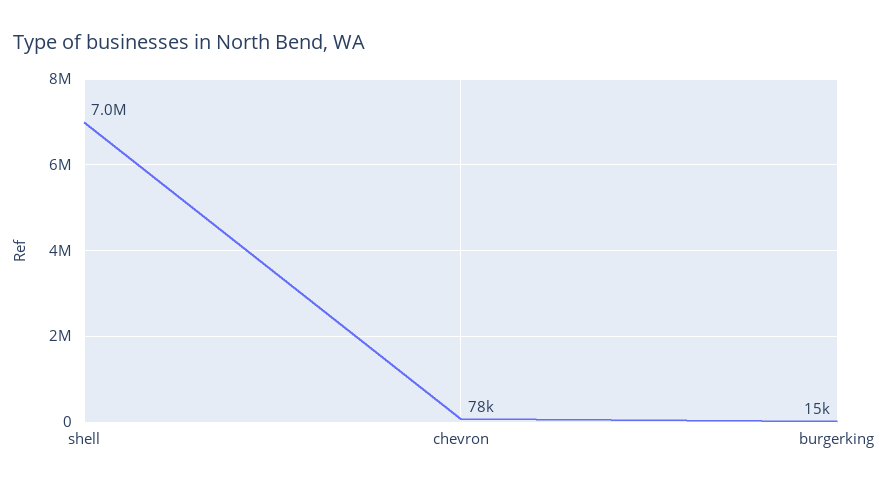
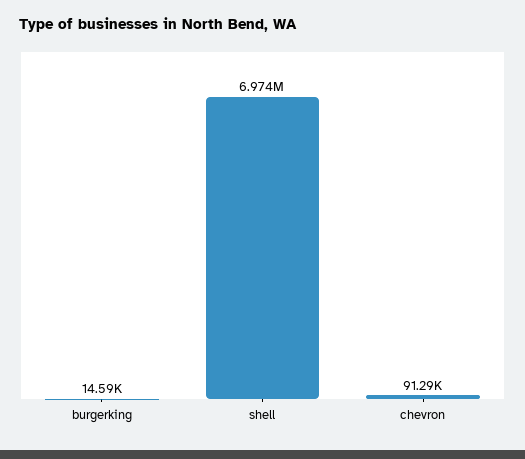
chevron: 78000 -> 91290

